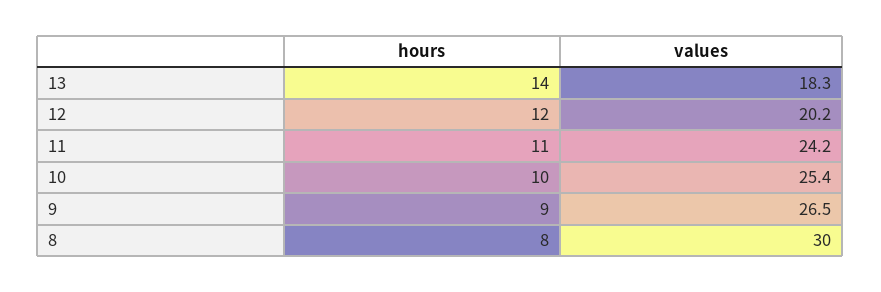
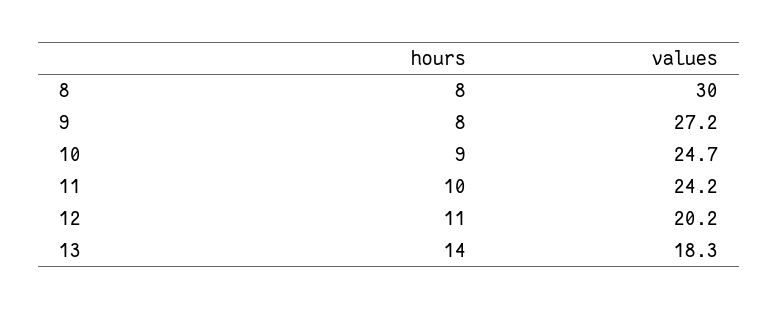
hours, 12: 12 -> 11
hours, 11: 11 -> 10
hours, 10: 10 -> 9
values, 10: 25.4 -> 24.7
hours, 9: 9 -> 8
values, 9: 26.5 -> 27.2

